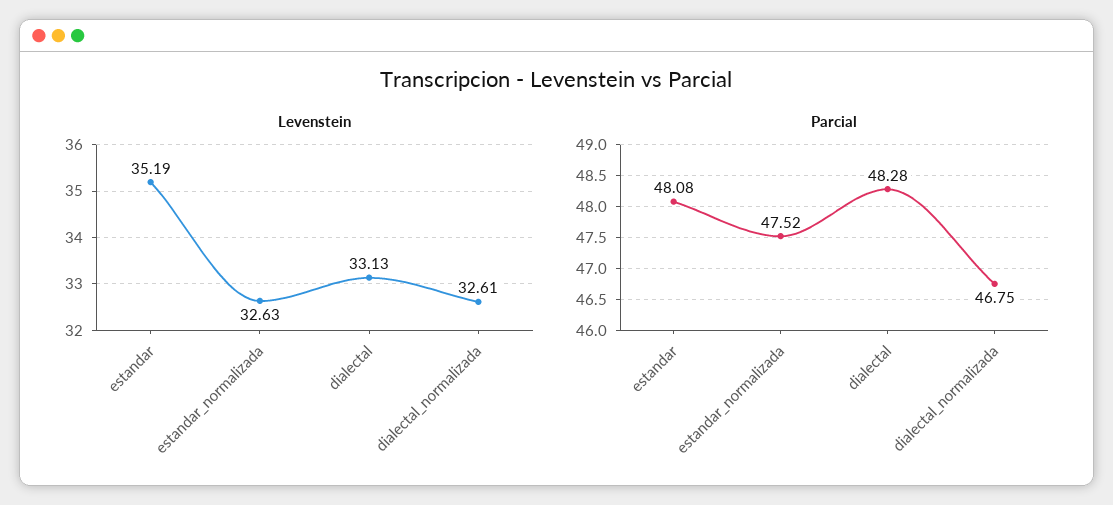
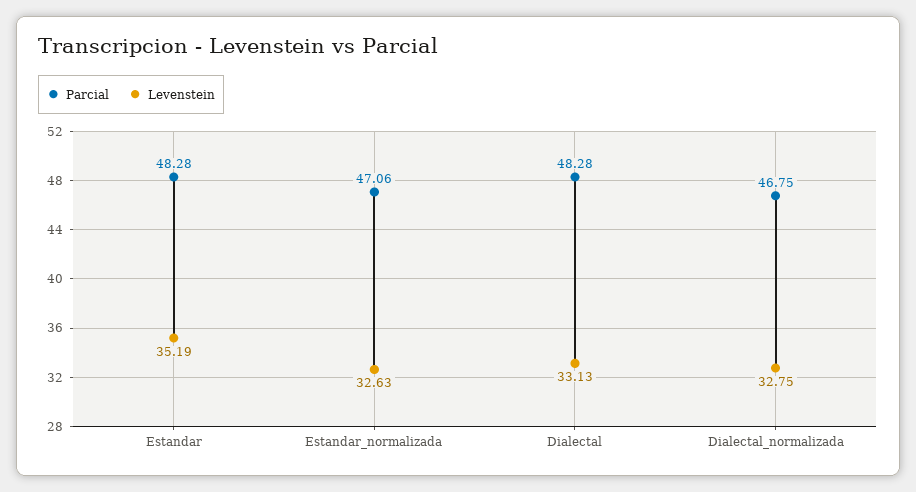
Levenstein, dialectal_normalizada: 32.61 -> 32.75
Parcial, estandar: 48.08 -> 48.28
Parcial, estandar_normalizada: 47.52 -> 47.06

